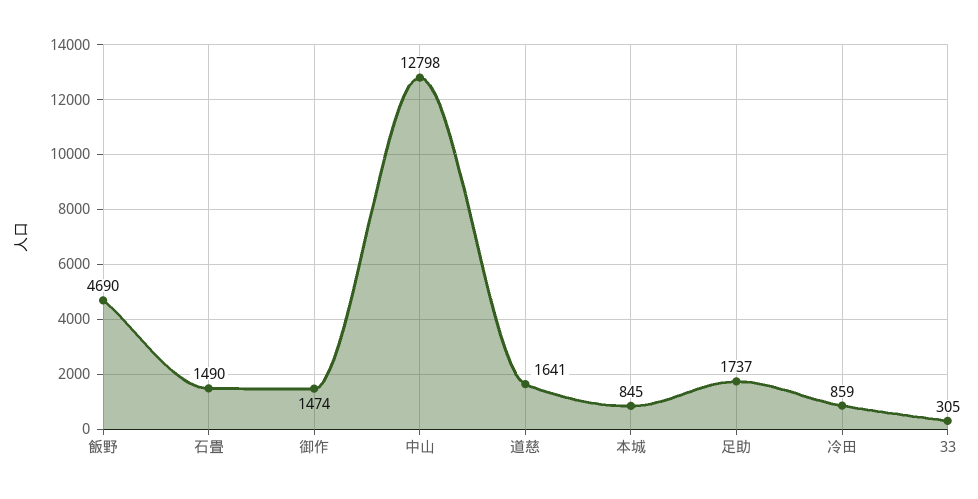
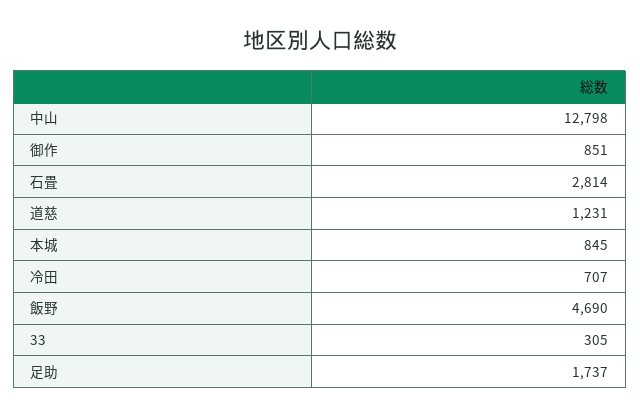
石畳: 1490 -> 2814
御作: 1474 -> 851
道慈: 1641 -> 1231
冷田: 859 -> 707

